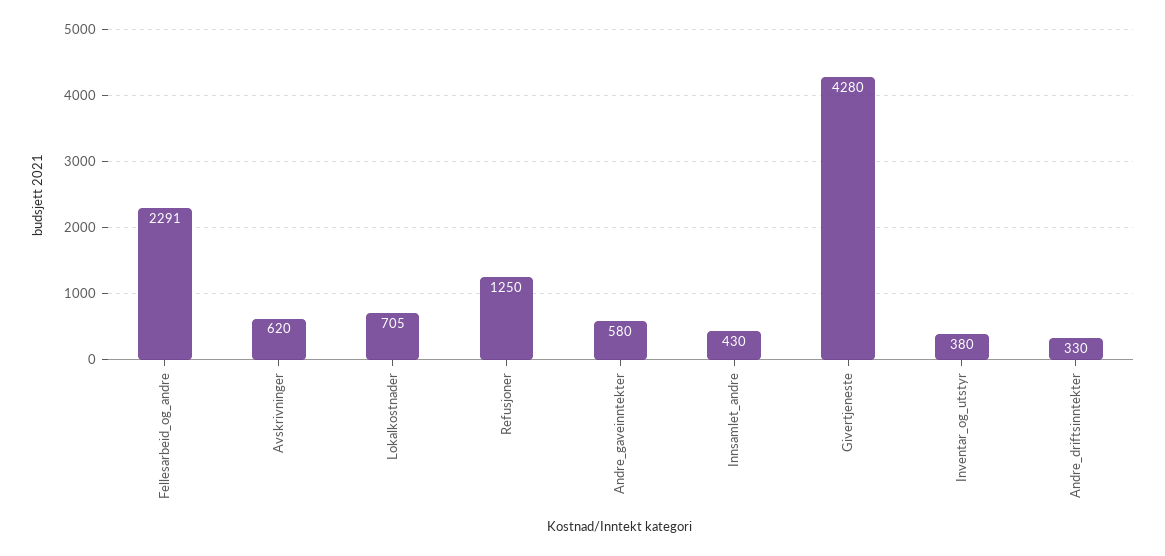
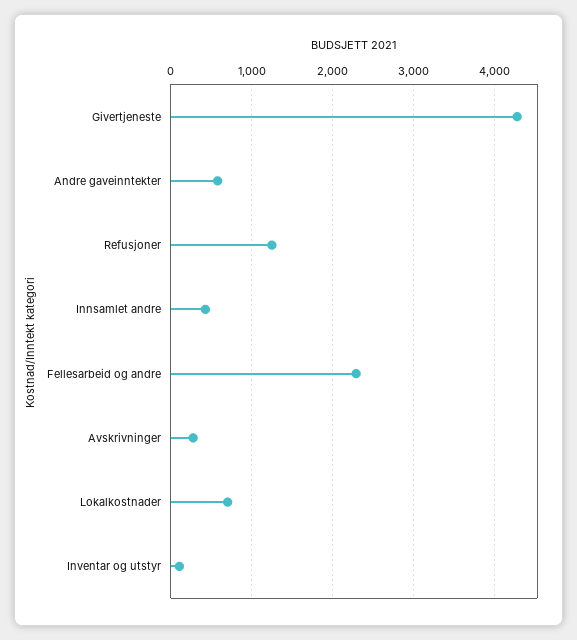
Avskrivninger: 620 -> 300
Inventar_og_utstyr: 380 -> 100
Andre_driftsinntekter: 330 -> none

